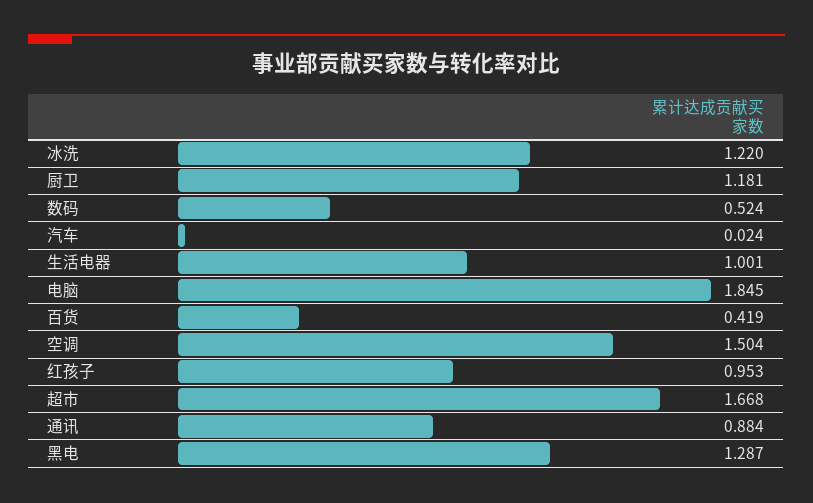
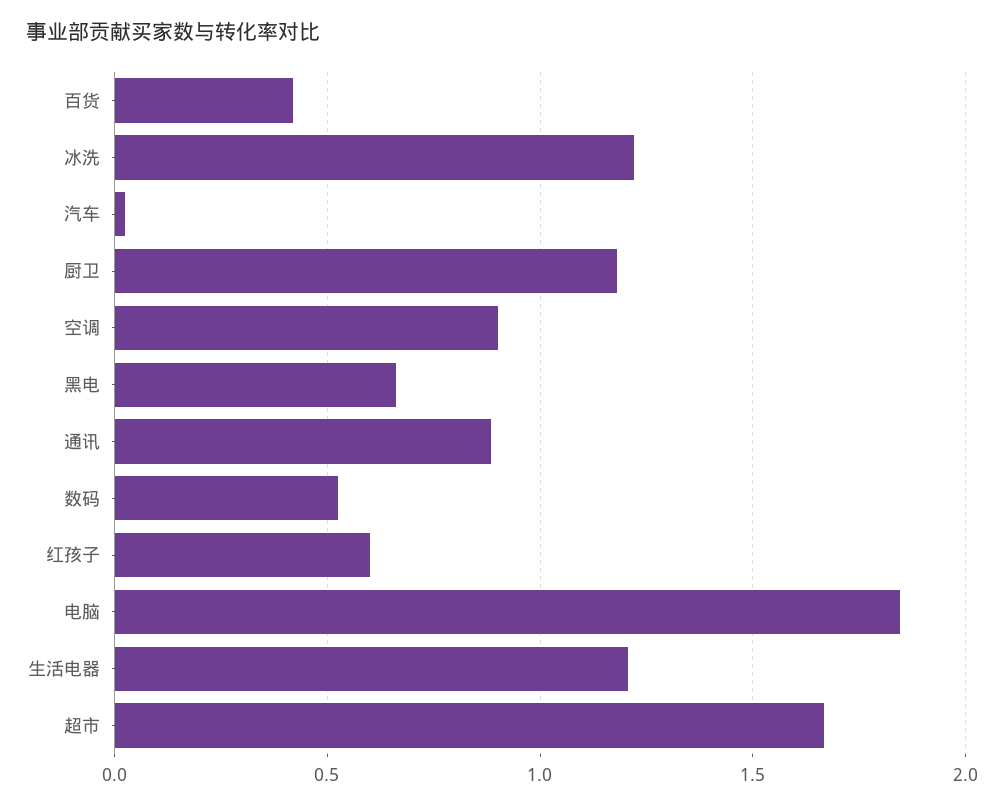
生活电器: 1.001 -> 1.2
空调: 1.504 -> 0.9
红孩子: 0.953 -> 0.6
黑电: 1.287 -> 0.65

